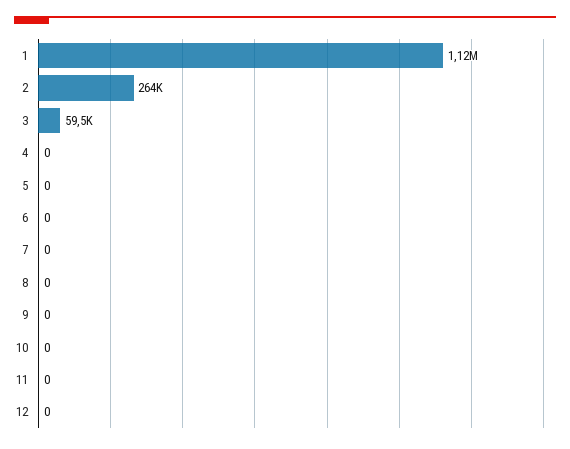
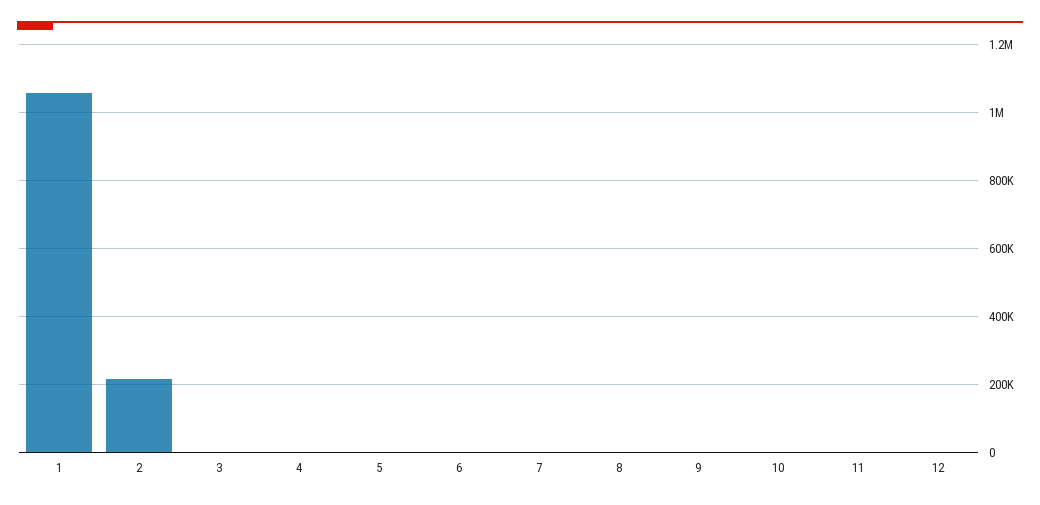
1: 1120000 -> 1060000
2: 264000 -> 220000
3: 59500 -> 0

